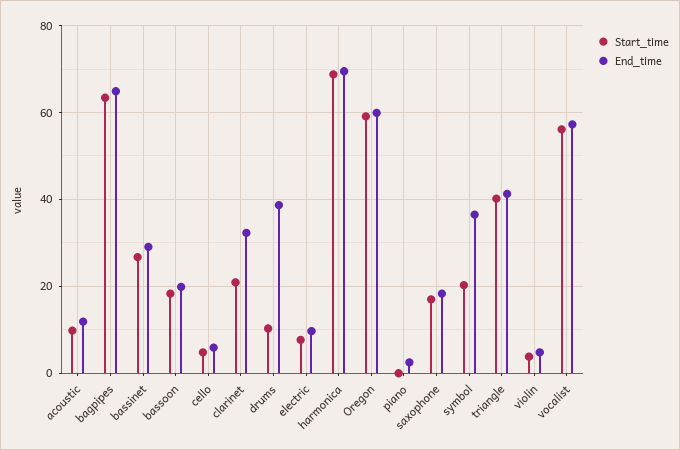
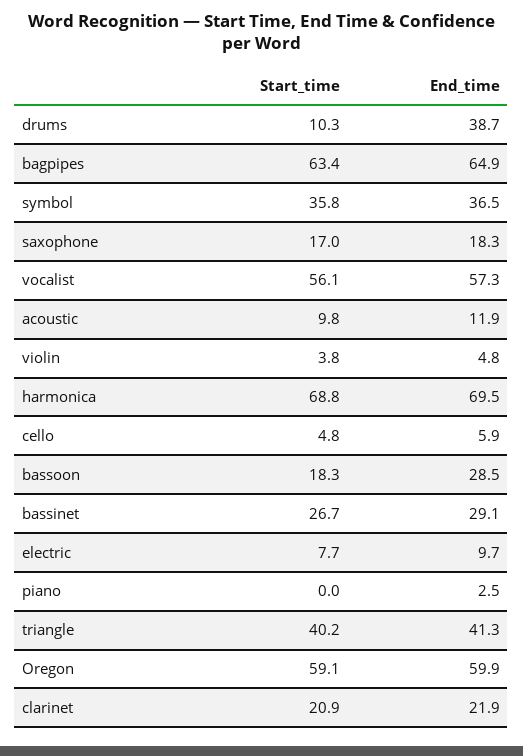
End_time, bassoon: 20 -> 28.5
End_time, clarinet: 32 -> 21.9
Start_time, symbol: 20 -> 35.8

